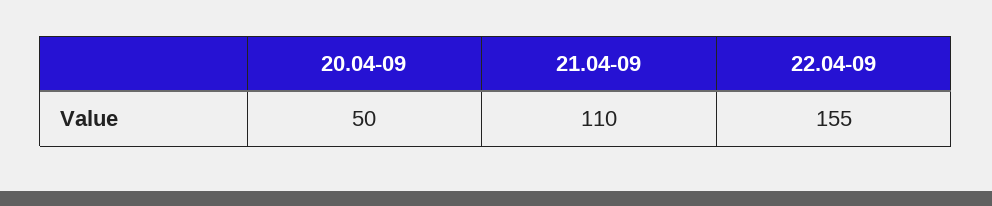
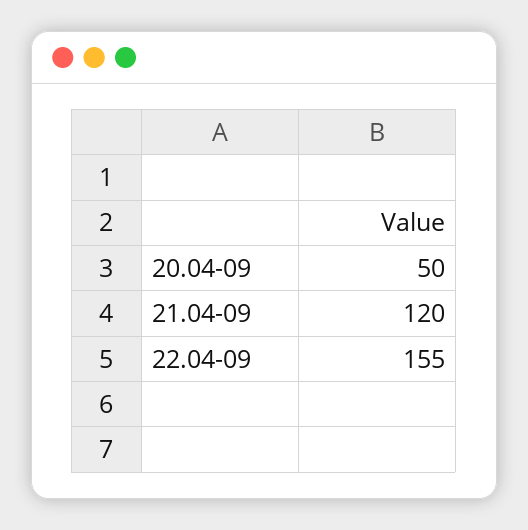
21.04-09: 110 -> 120

